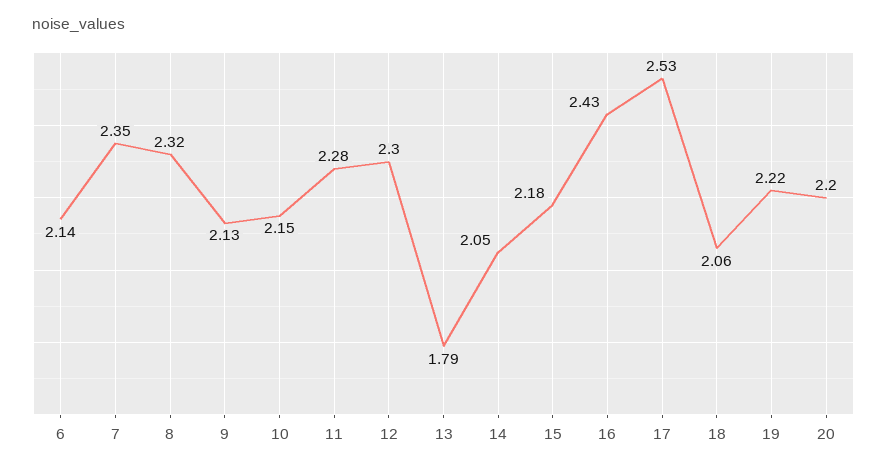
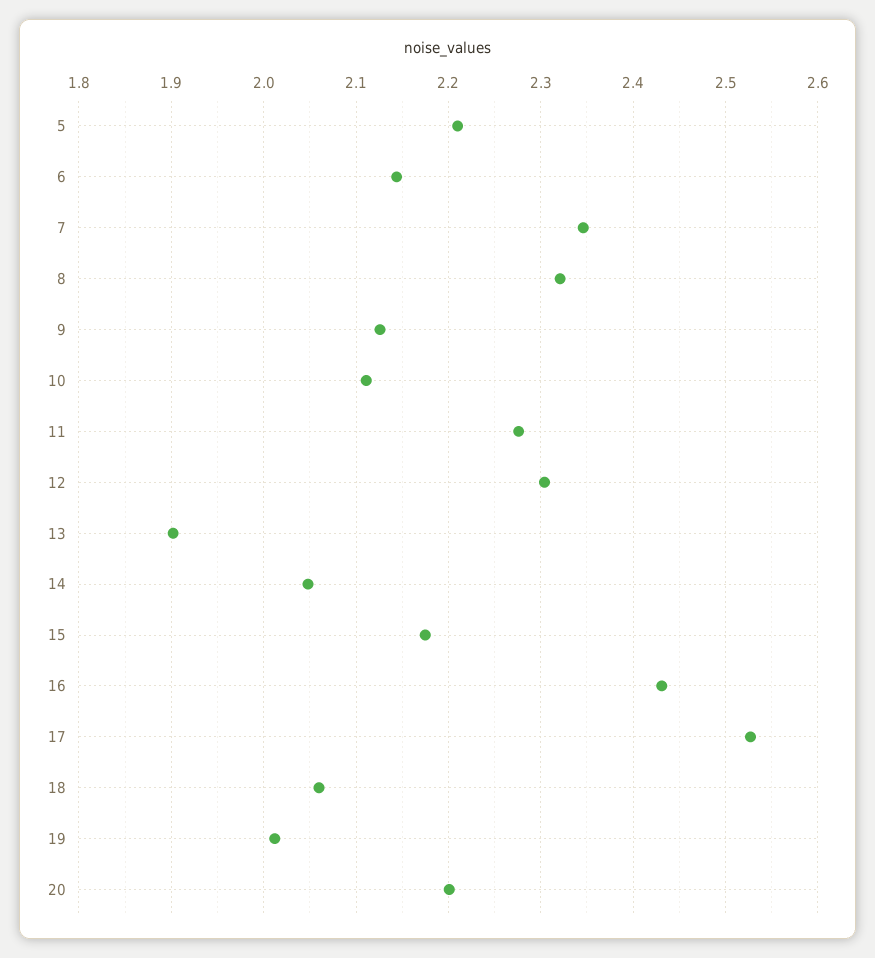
10: 2.15 -> 2.11
13: 1.79 -> 1.9
19: 2.22 -> 2.01
5: none -> 2.21

